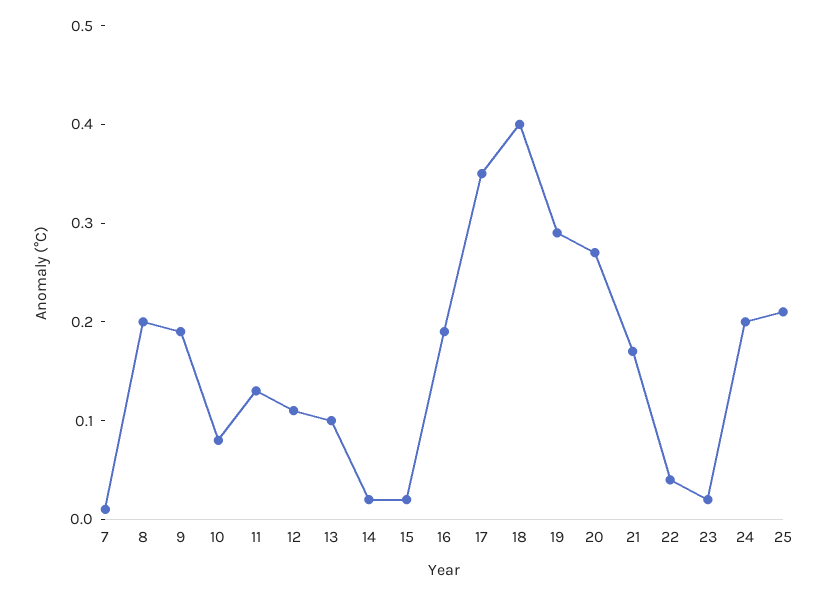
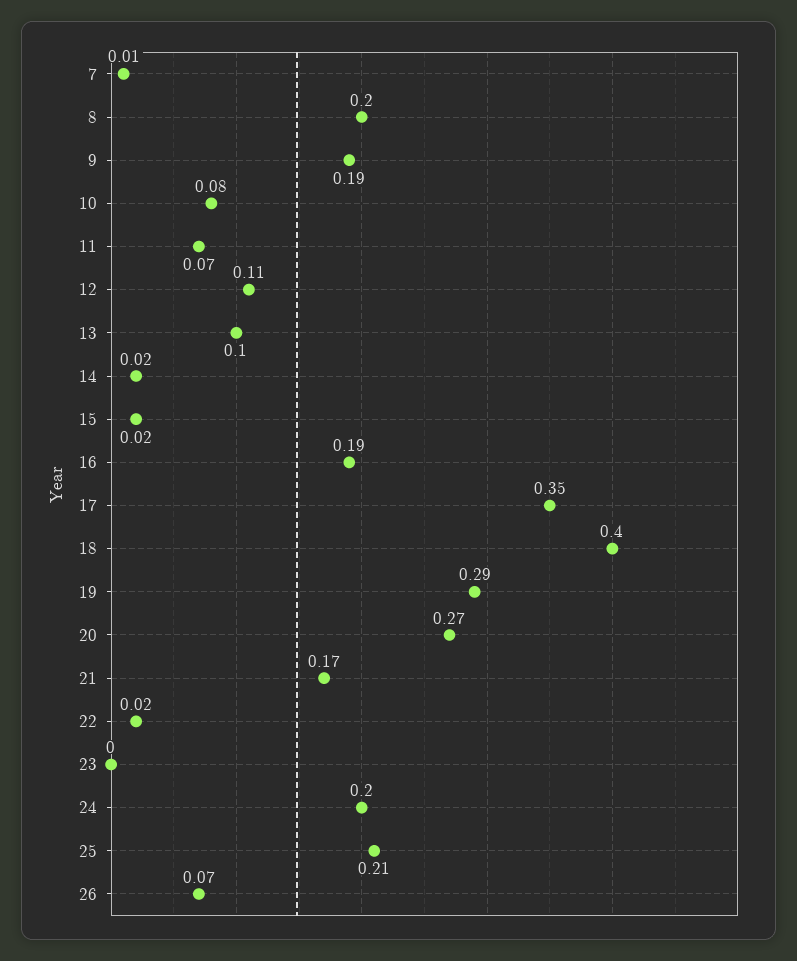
11: 0.13 -> 0.07
22: 0.04 -> 0.02
23: 0.02 -> 0
26: none -> 0.07

